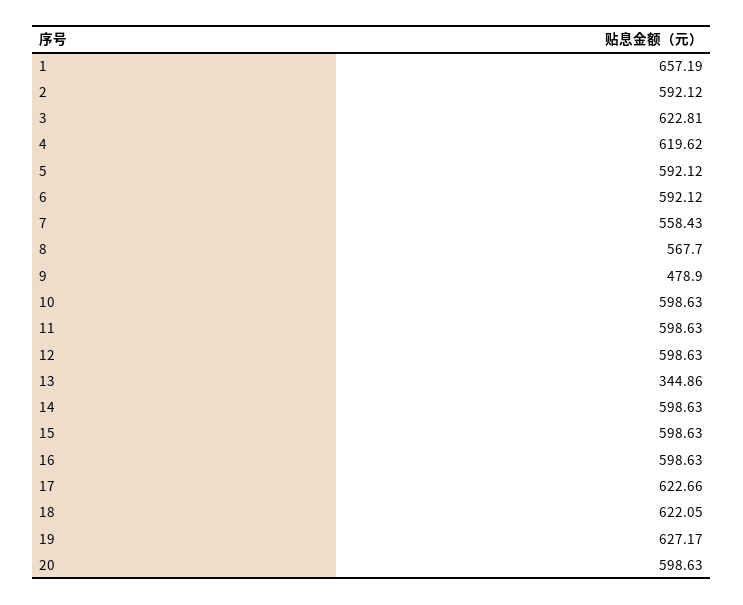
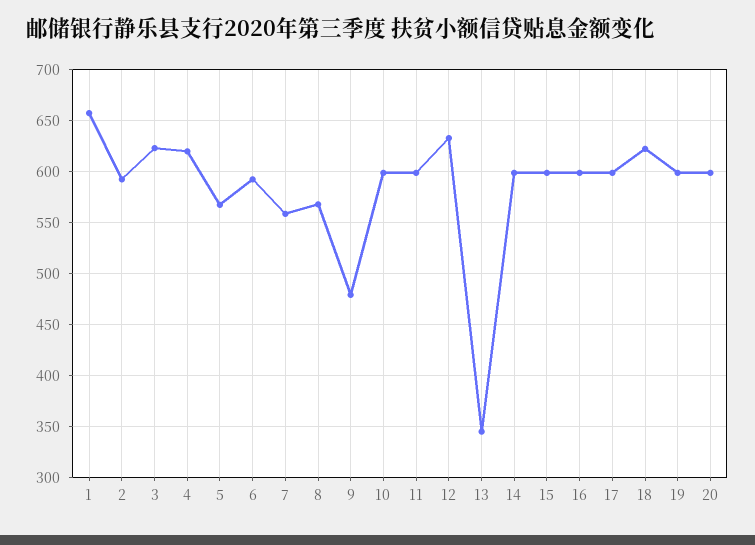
5: 592.12 -> 570
12: 598.63 -> 630
17: 622.66 -> 600
19: 627.17 -> 600

